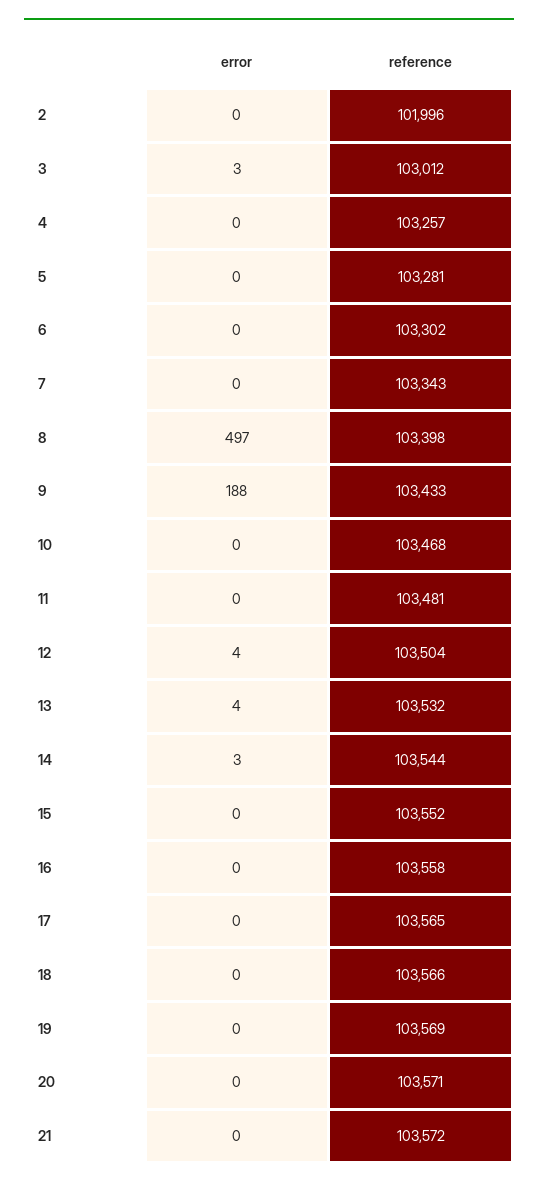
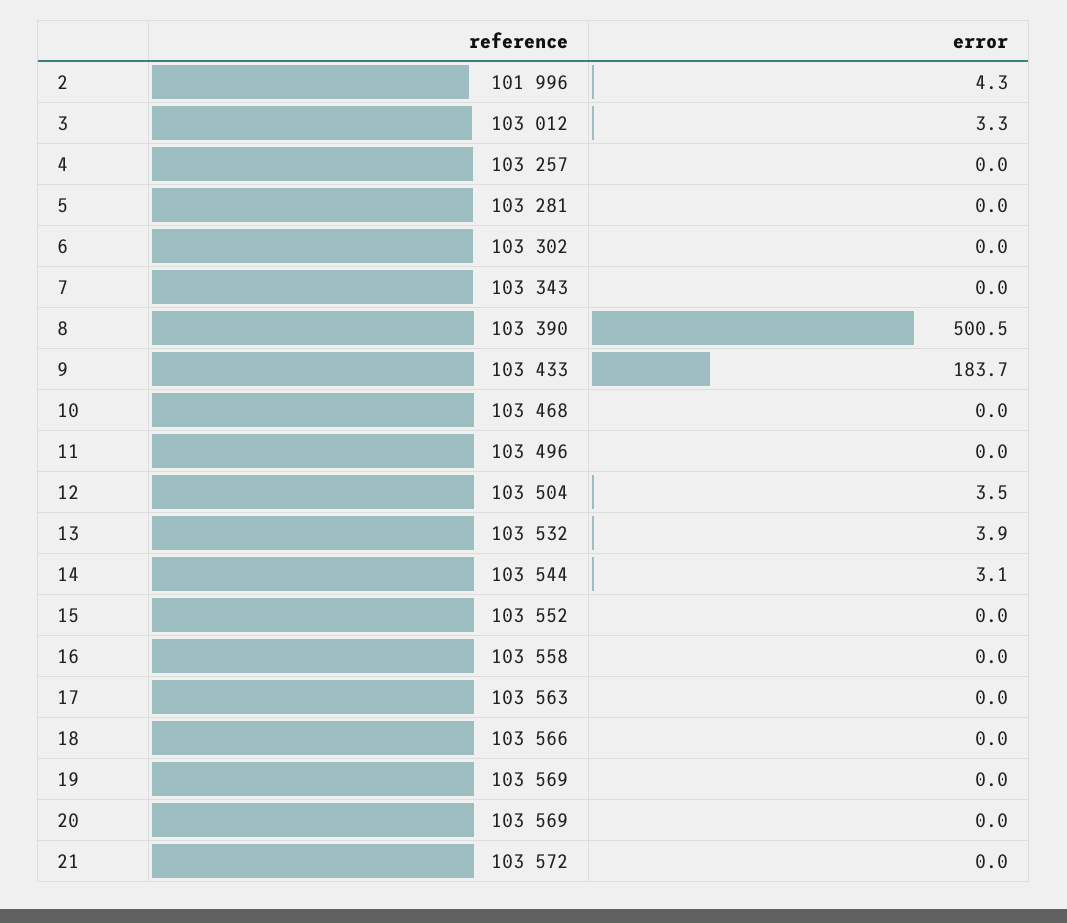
error, 2: 0 -> 4.3
error, 8: 497 -> 500.5
reference, 8: 103398 -> 103390
error, 9: 188 -> 183.7
reference, 11: 103481 -> 103496
reference, 17: 103565 -> 103563
reference, 20: 103571 -> 103569

